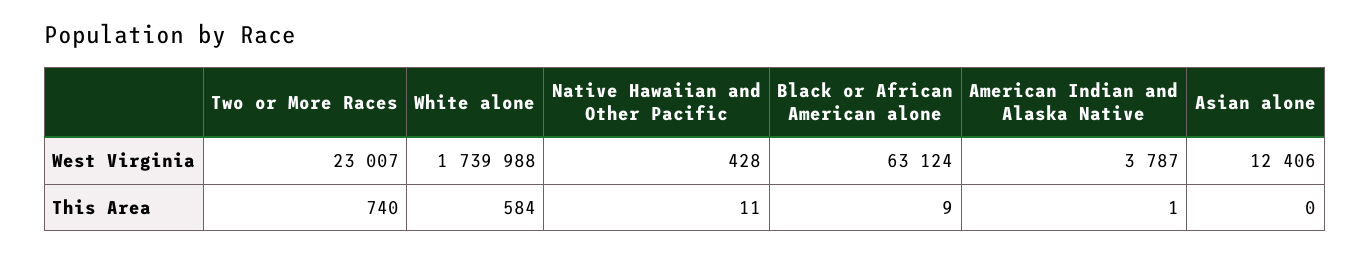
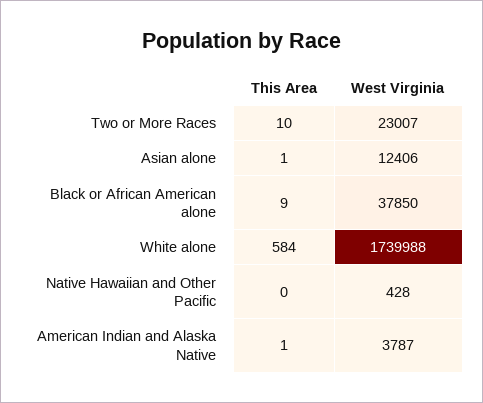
Black or African American alone, West Virginia: 63124 -> 37850
Two or More Races, This Area: 740 -> 10
Native Hawaiian and Other Pacific, This Area: 11 -> 0
Asian alone, This Area: 0 -> 1

